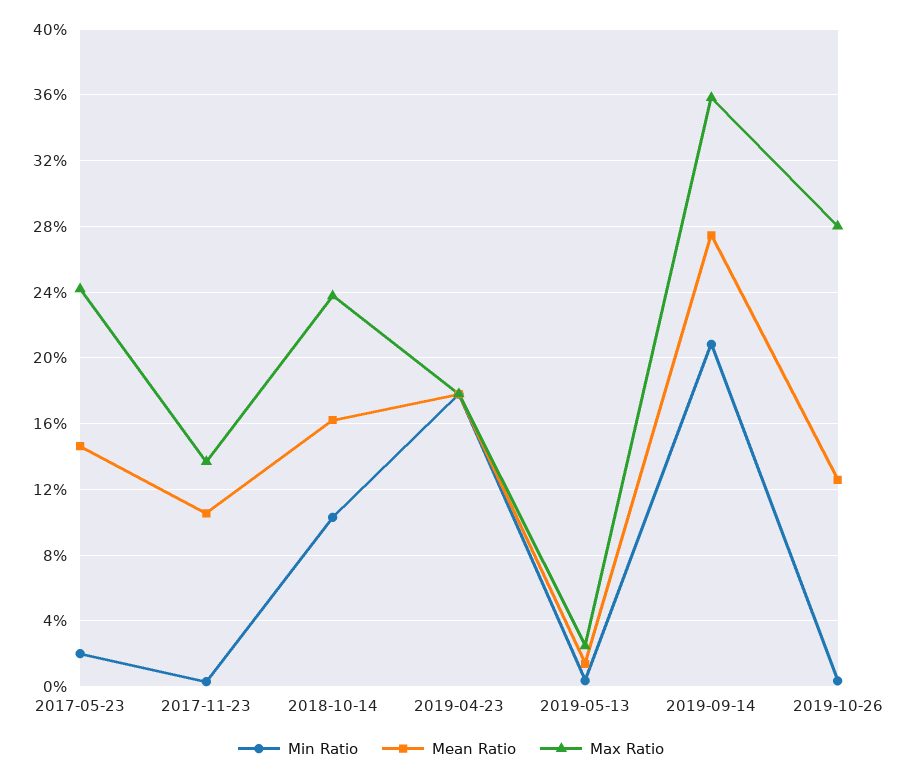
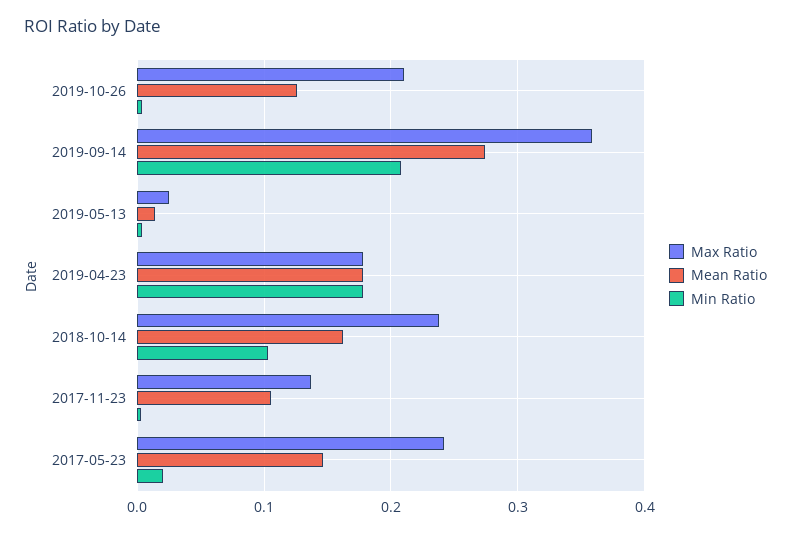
Max Ratio, 2019-10-26: 0.28 -> 0.21

